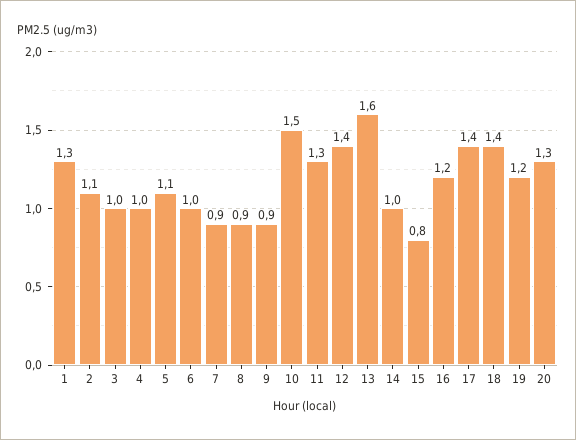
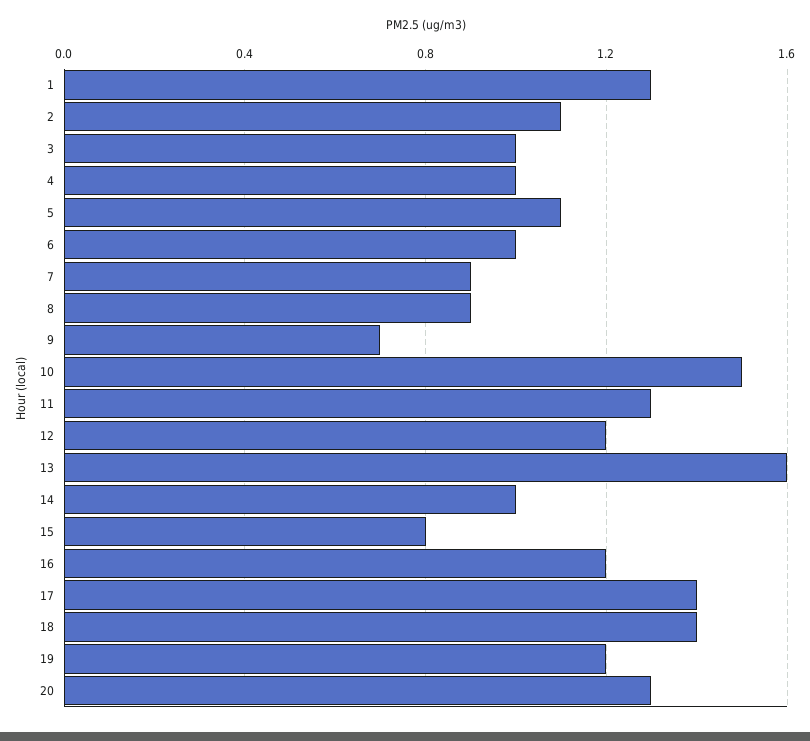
9: 0.9 -> 0.7
12: 1.4 -> 1.2

